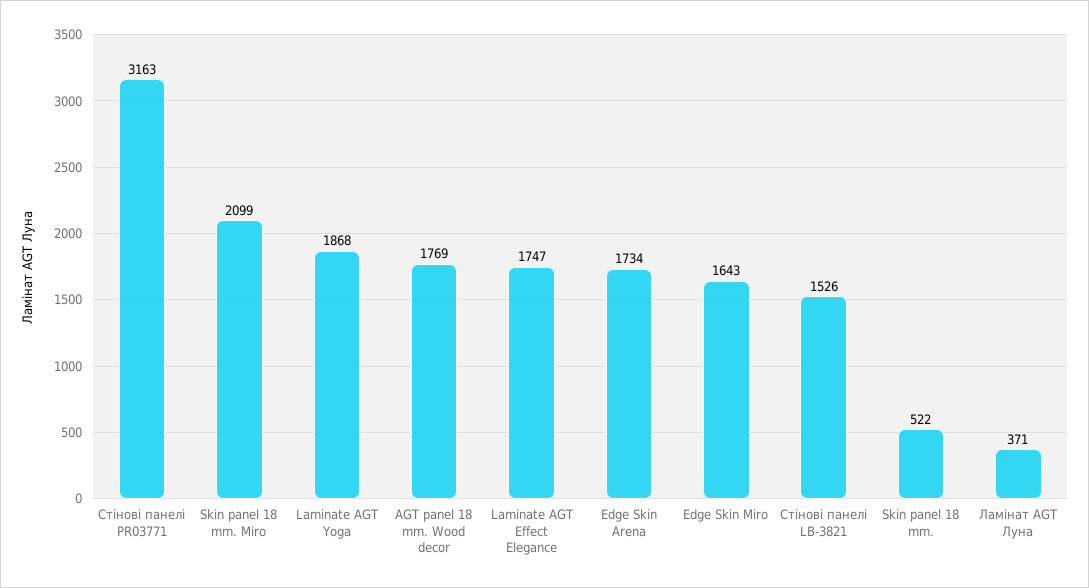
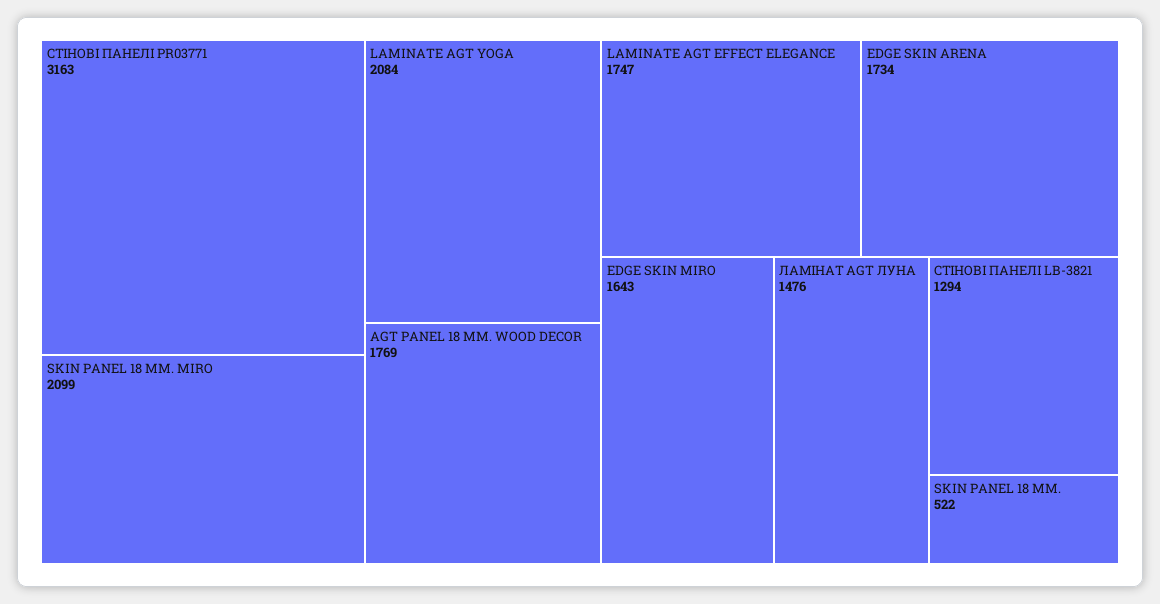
Laminate AGT Yoga: 1868 -> 2084
Стінові панелі LB-3821: 1526 -> 1294
Ламінат AGT Луна: 371 -> 1476

